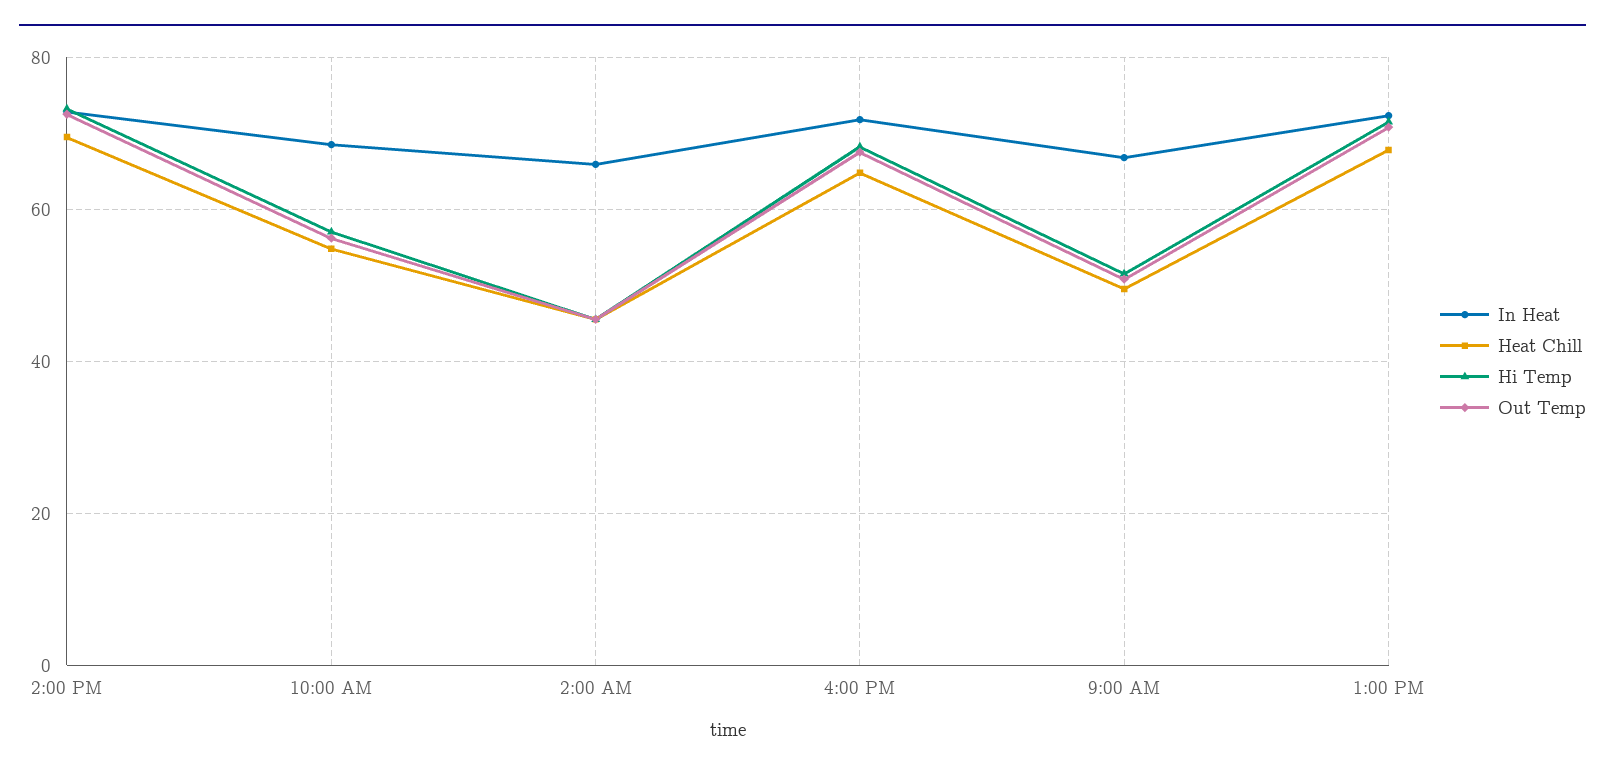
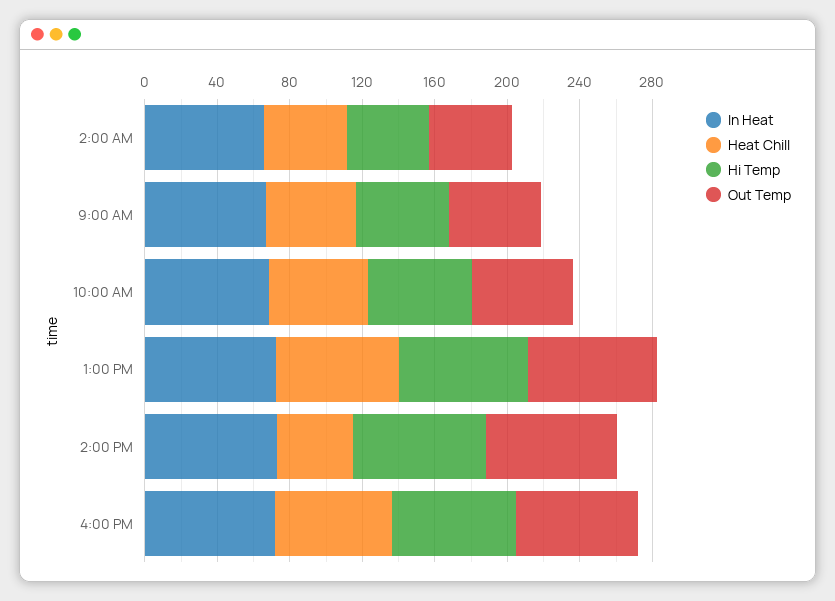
Heat Chill, 2:00 PM: 70 -> 40

